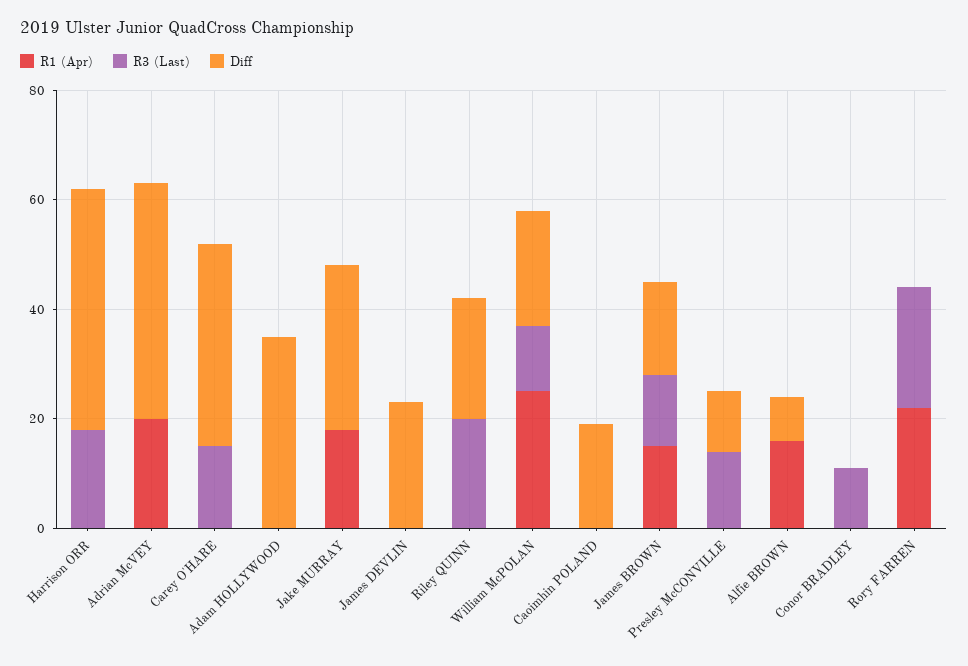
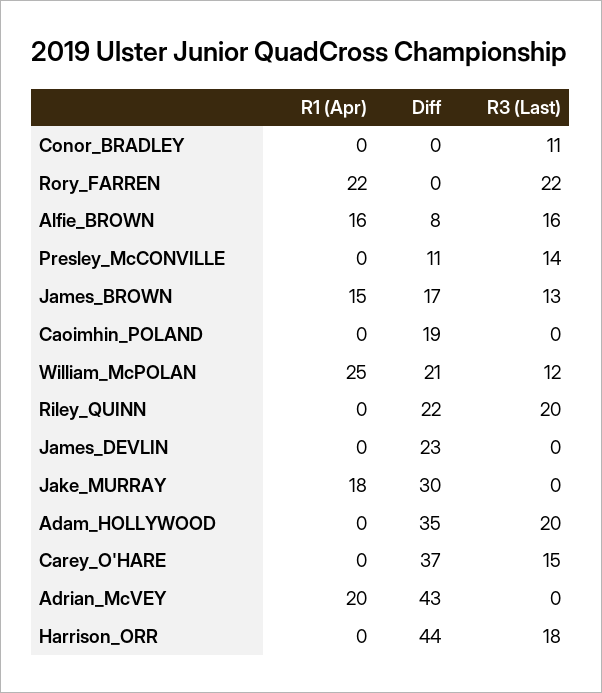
R3 (Last), Adam HOLLYWOOD: 0 -> 20
R3 (Last), Alfie BROWN: 0 -> 16

